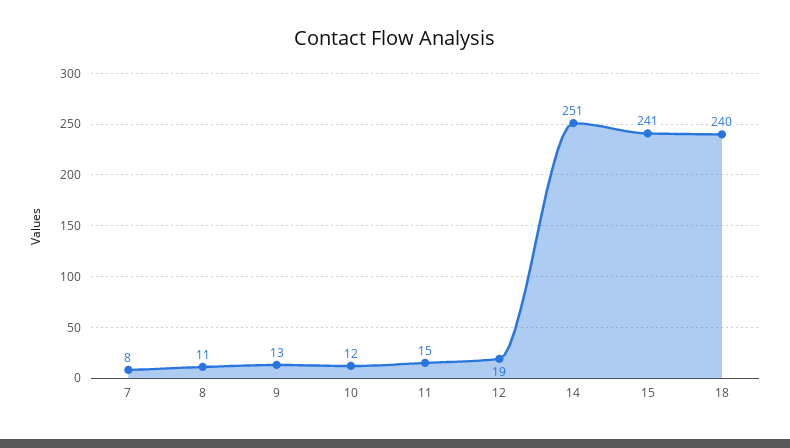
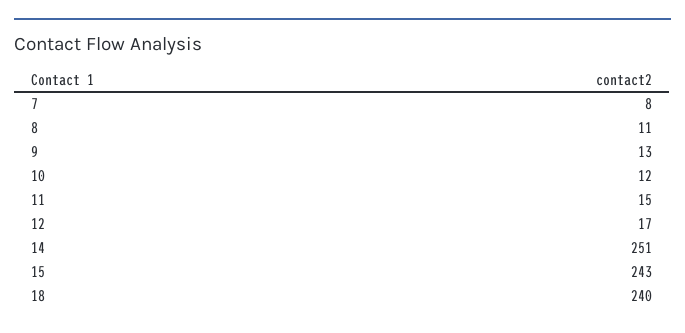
12: 19 -> 17
15: 241 -> 243

